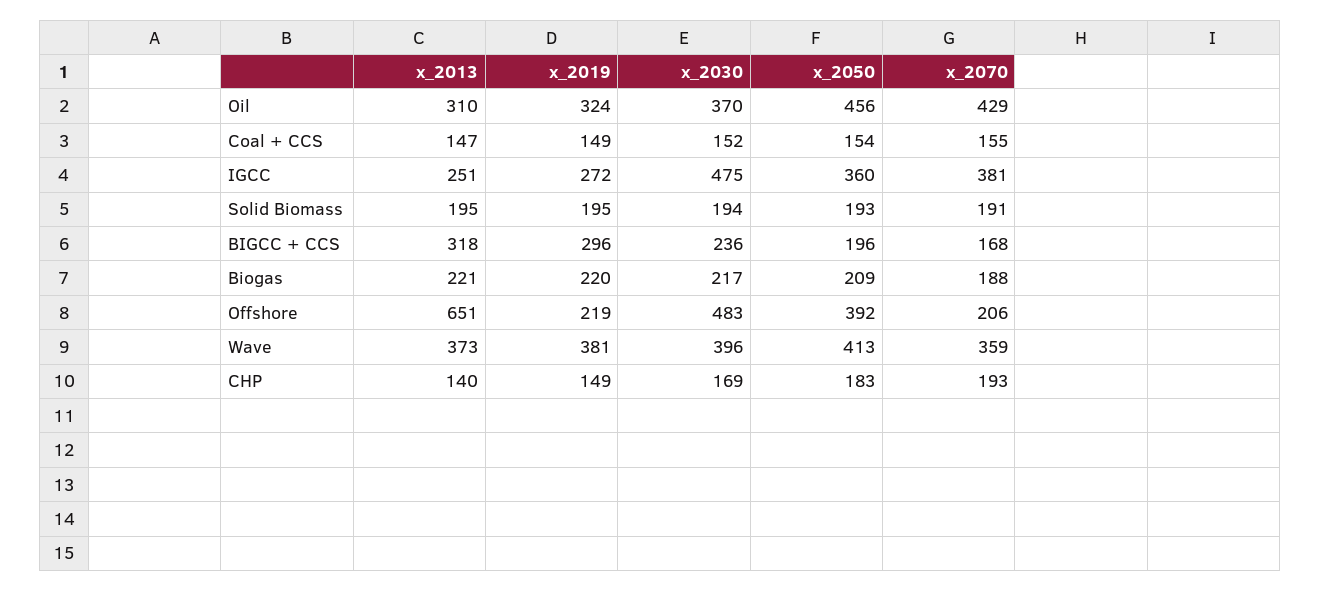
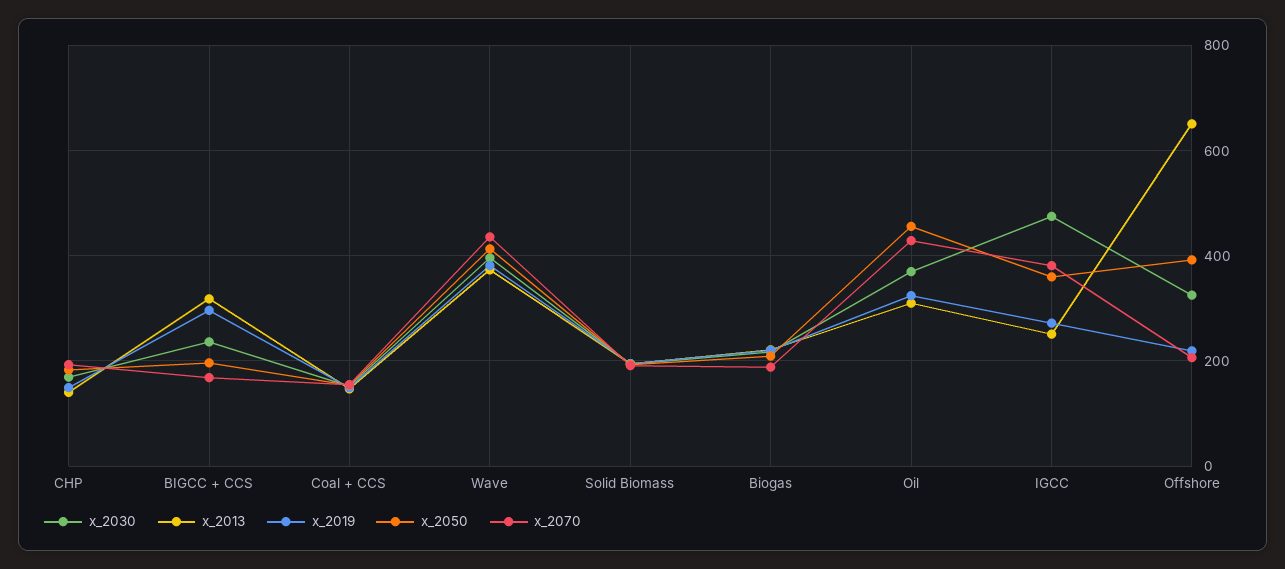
x_2030, Offshore: 483 -> 320
x_2070, Wave: 359 -> 440

